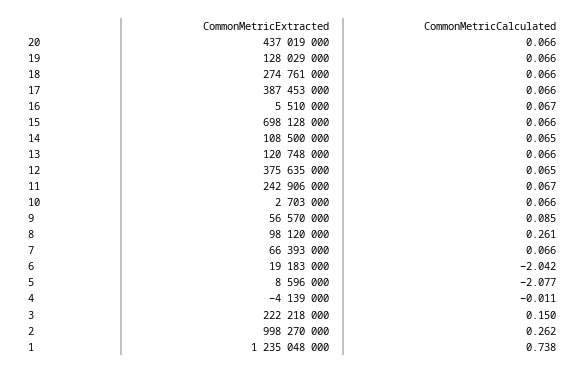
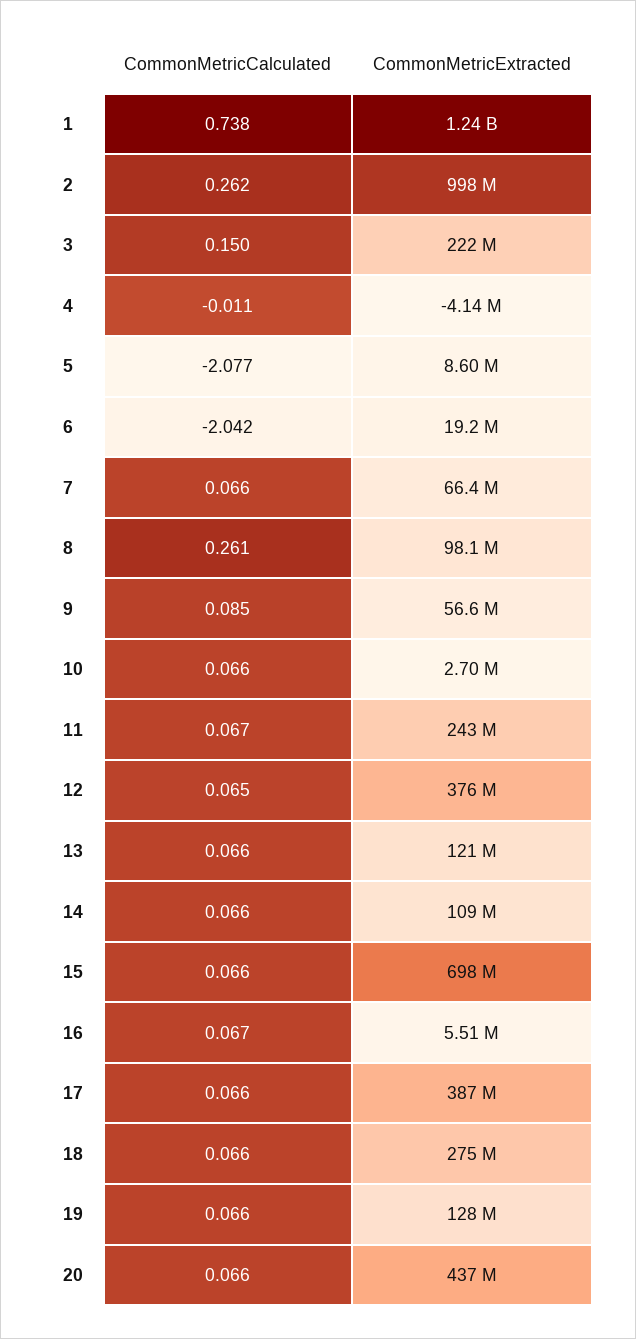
CommonMetricCalculated, 14: 0.065 -> 0.066

